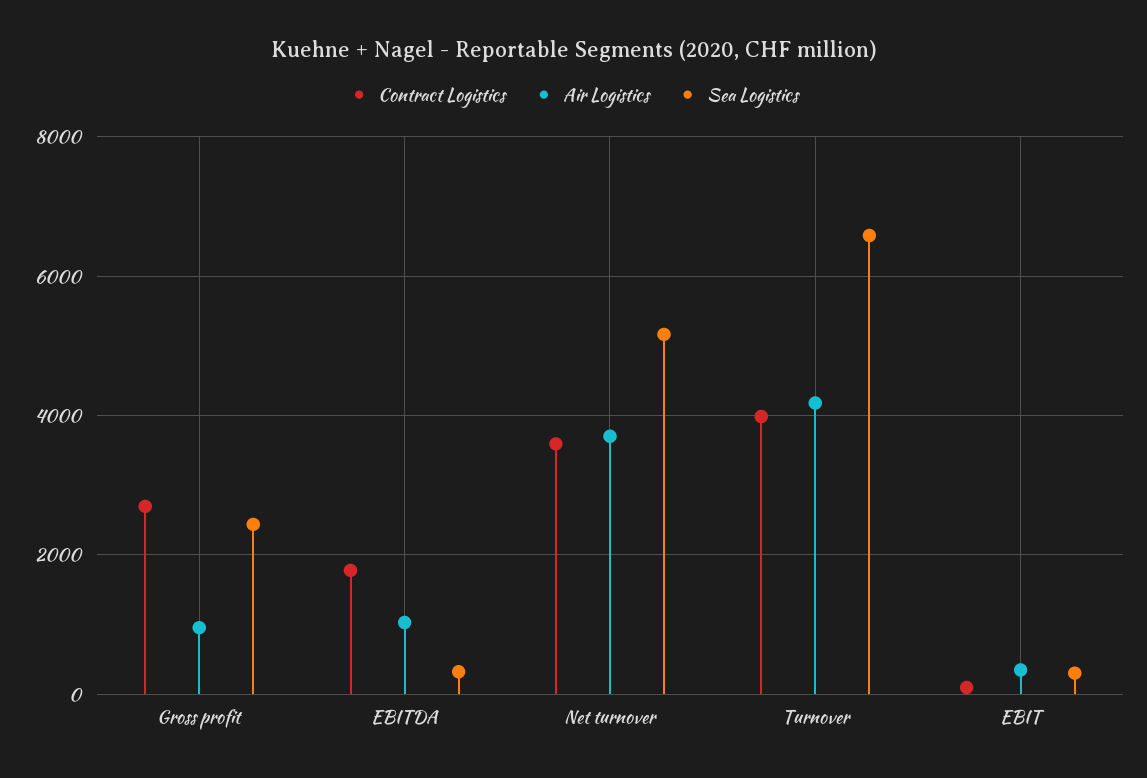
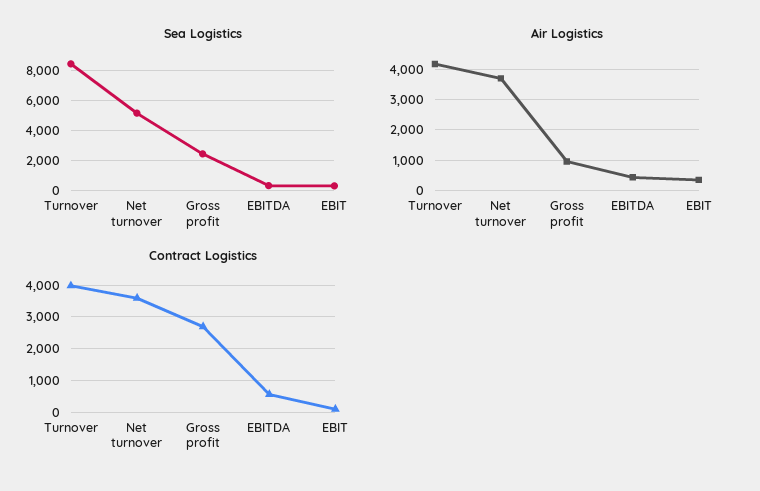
Contract Logistics, EBITDA: 1800 -> 600
Air Logistics, EBITDA: 1000 -> 400
Sea Logistics, Turnover: 6600 -> 8500

